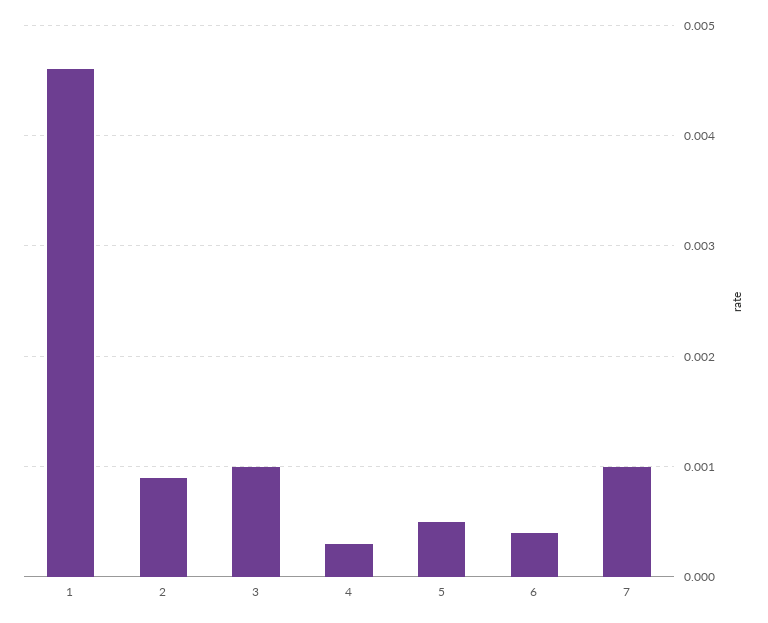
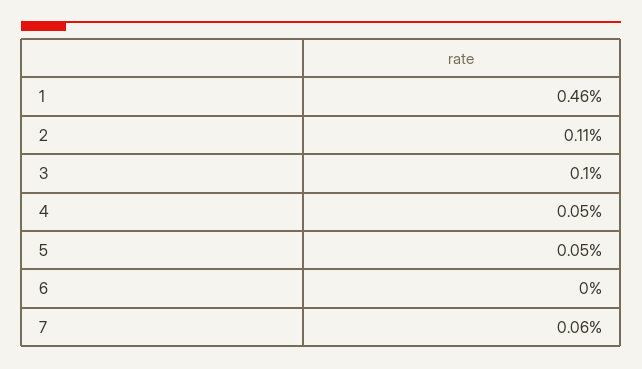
2: 0.0009 -> 0.0011
4: 0.0003 -> 0.0005
6: 0.0004 -> 0
7: 0.001 -> 0.0006

